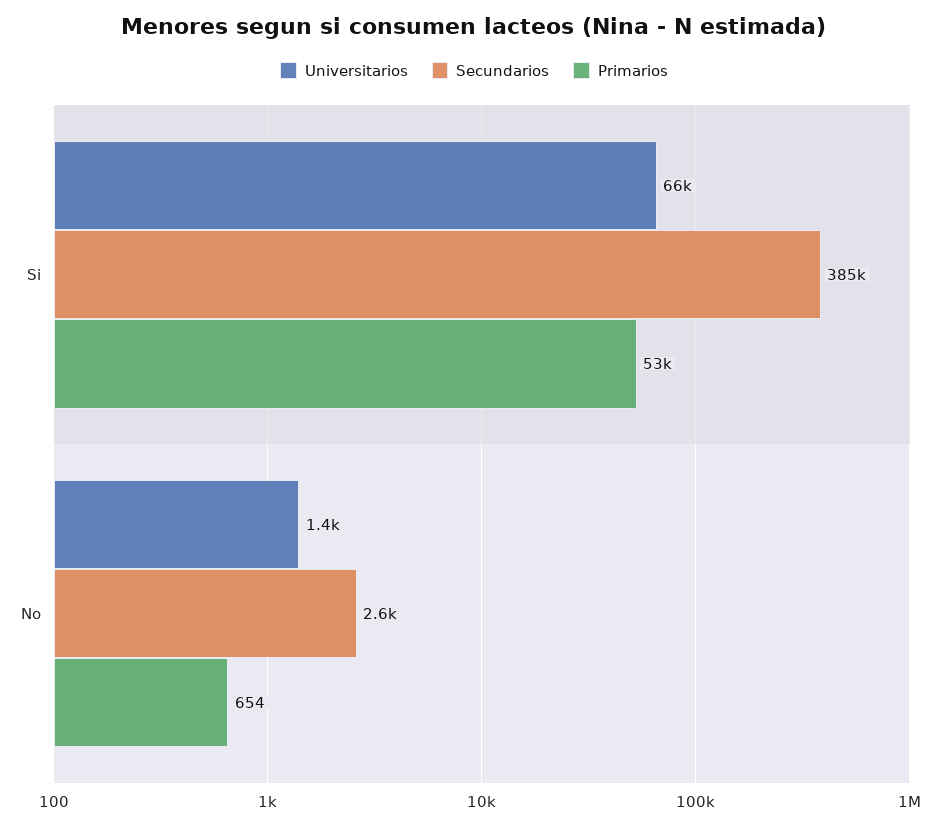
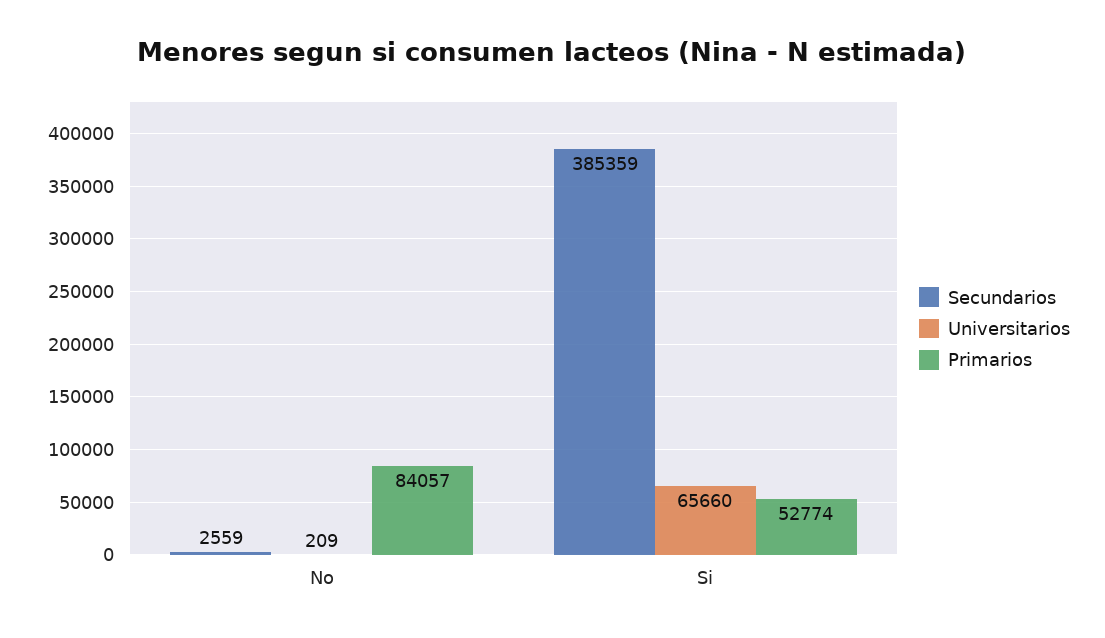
Universitarios, No: 1400 -> 209
Primarios, No: 654 -> 84057

